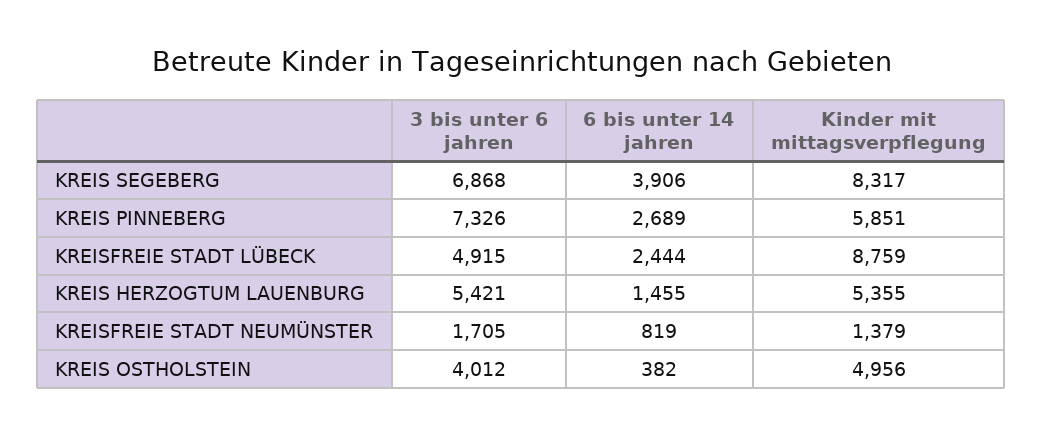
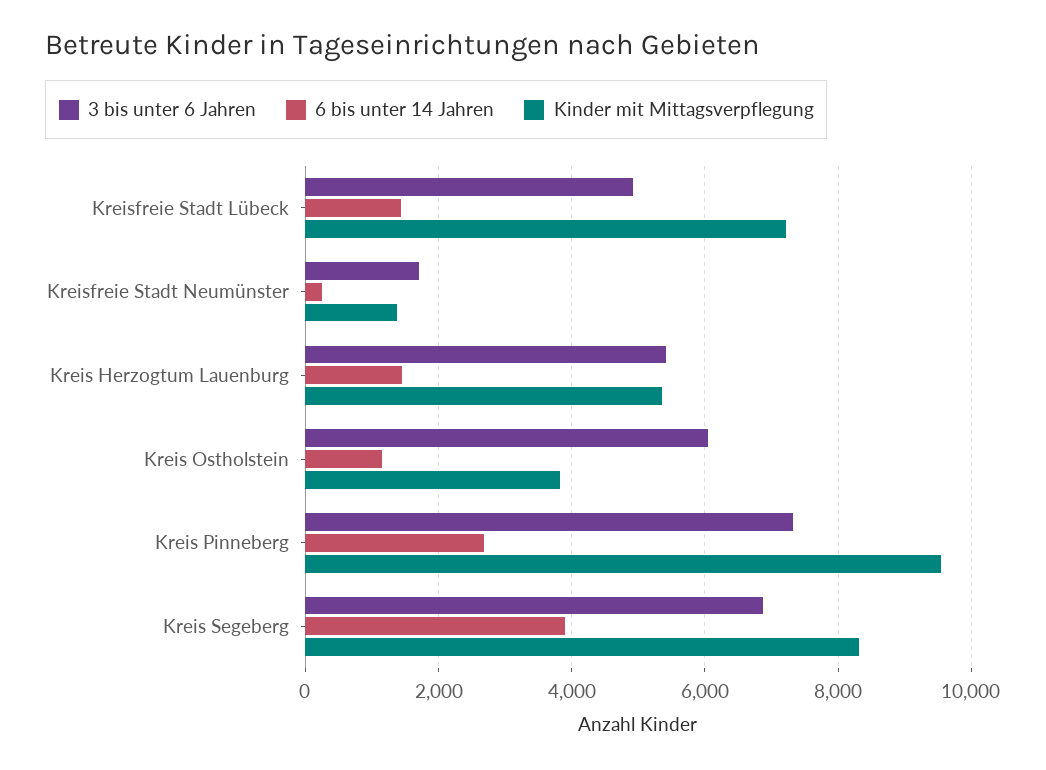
Kinder mit mittagsverpflegung, KREIS PINNEBERG: 5851 -> 9600
6 bis unter 14 jahren, KREISFREIE STADT LÜBECK: 2444 -> 1400
Kinder mit mittagsverpflegung, KREISFREIE STADT LÜBECK: 8759 -> 7200
6 bis unter 14 jahren, KREISFREIE STADT NEUMÜNSTER: 819 -> 200
3 bis unter 6 jahren, KREIS OSTHOLSTEIN: 4012 -> 6000
6 bis unter 14 jahren, KREIS OSTHOLSTEIN: 382 -> 1200
Kinder mit mittagsverpflegung, KREIS OSTHOLSTEIN: 4956 -> 3800

